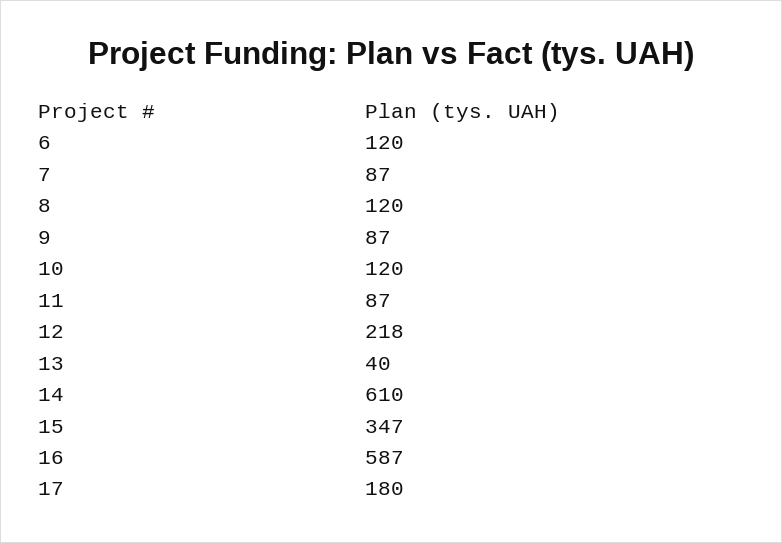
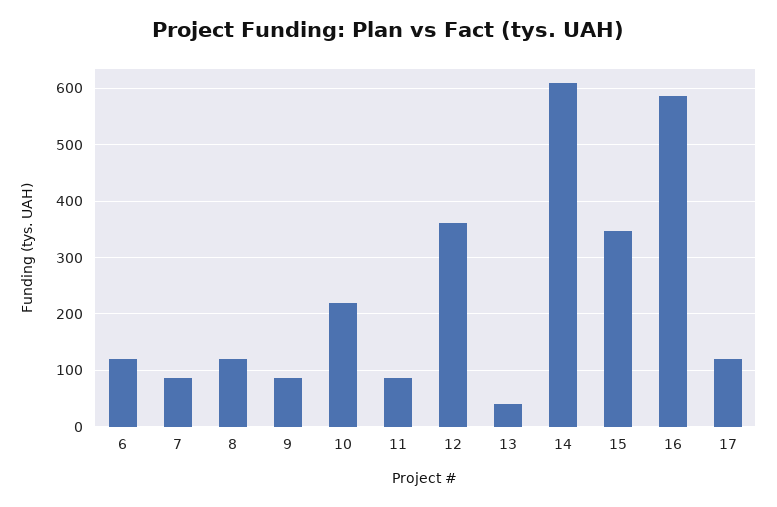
10: 120 -> 220
12: 218 -> 360
17: 180 -> 120

